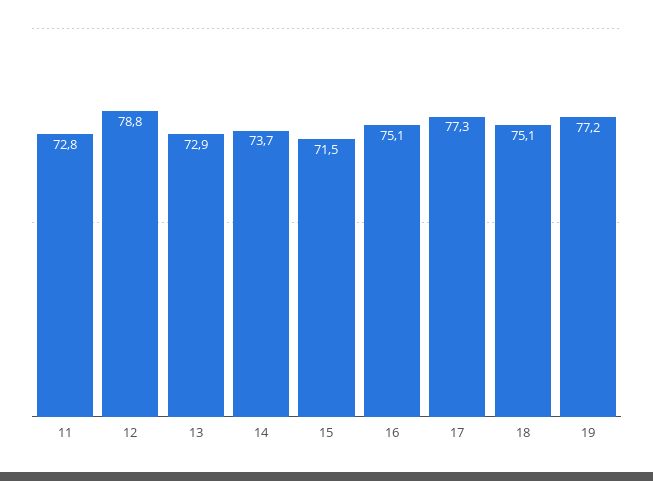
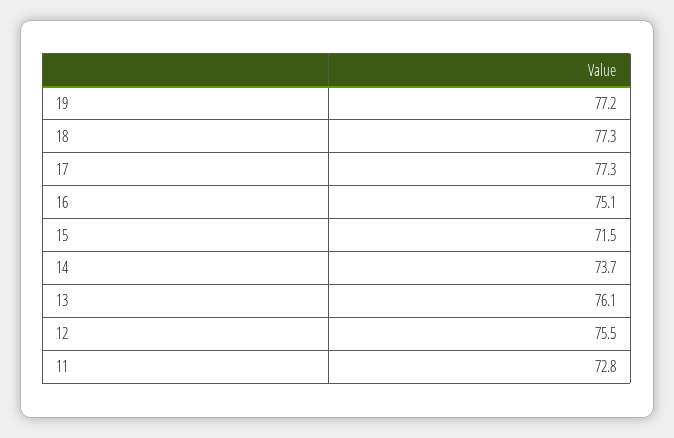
12: 78.8 -> 75.5
13: 72.9 -> 76.1
18: 75.1 -> 77.3

